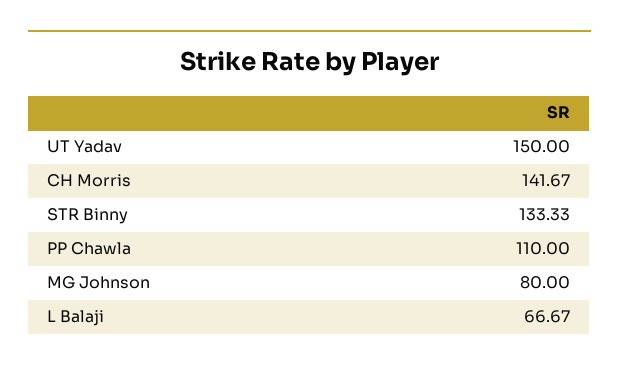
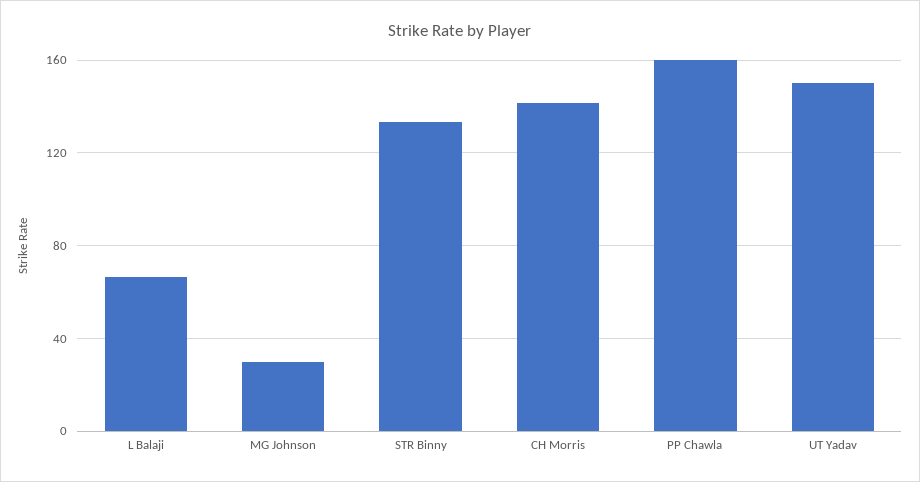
PP Chawla: 110 -> 160
MG Johnson: 80 -> 30

